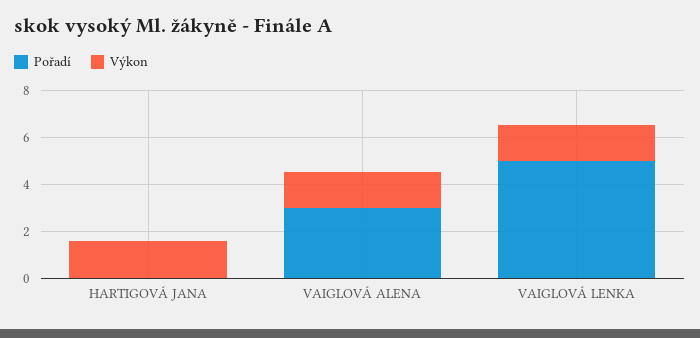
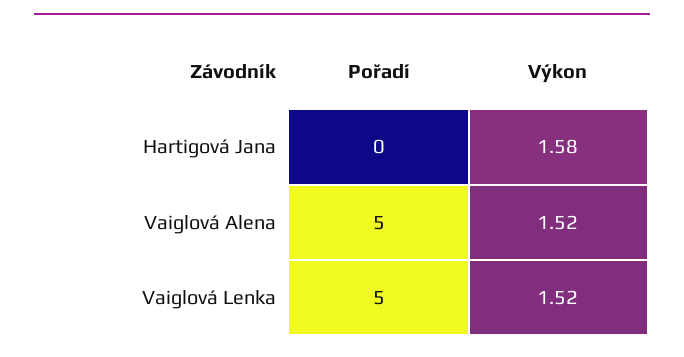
Pořadí, VAIGLOVÁ ALENA: 3 -> 5

